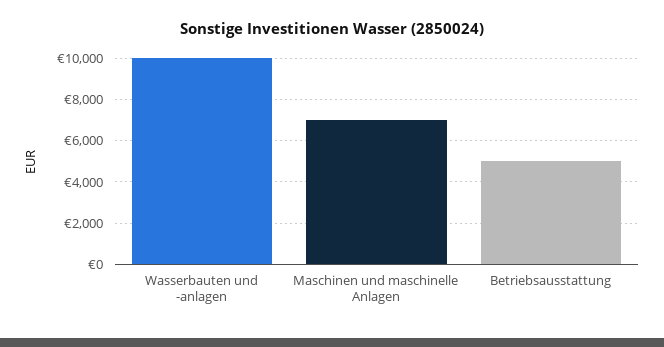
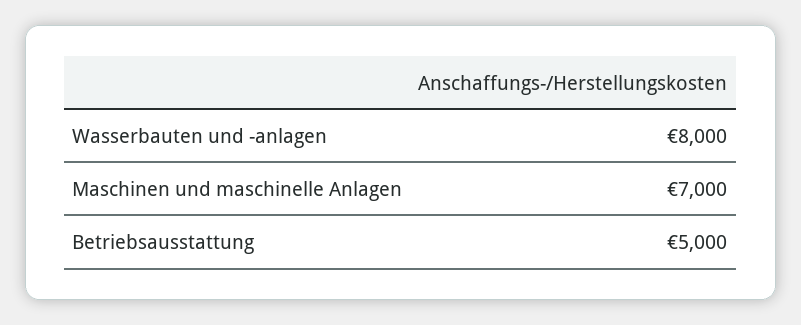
Wasserbauten und -anlagen: 10000 -> 8000

